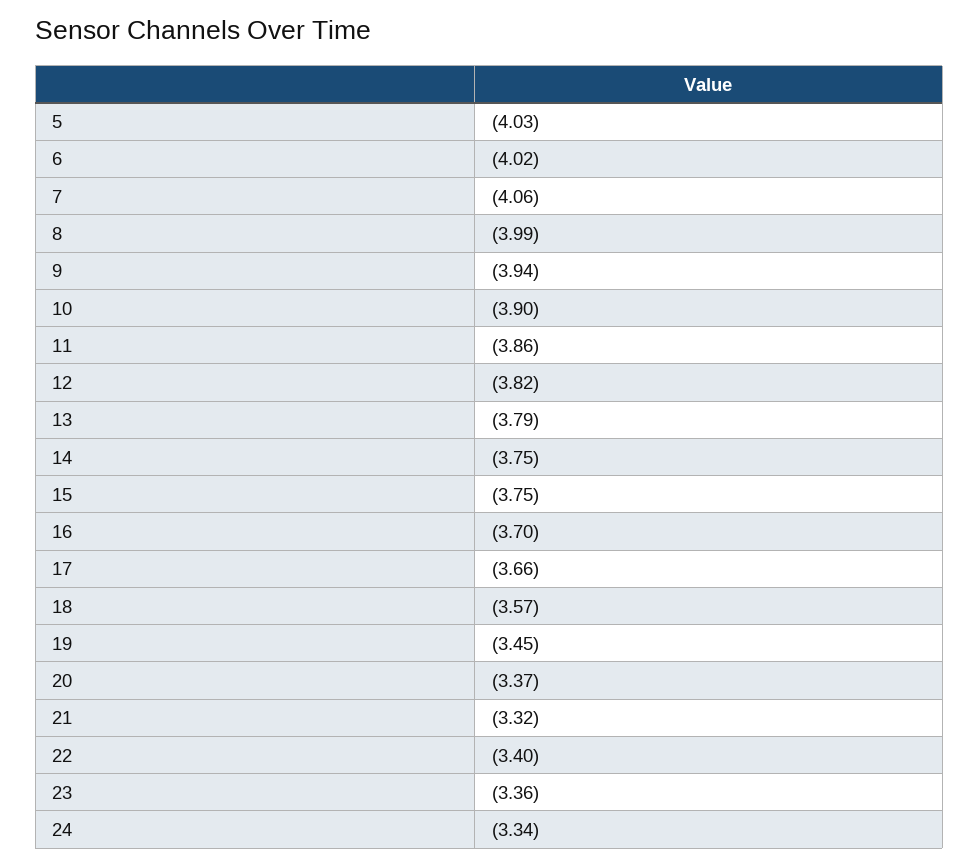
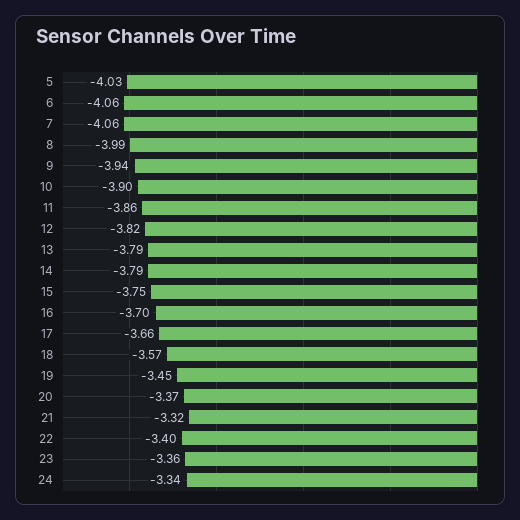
6: -4.02 -> -4.06
14: -3.75 -> -3.79

